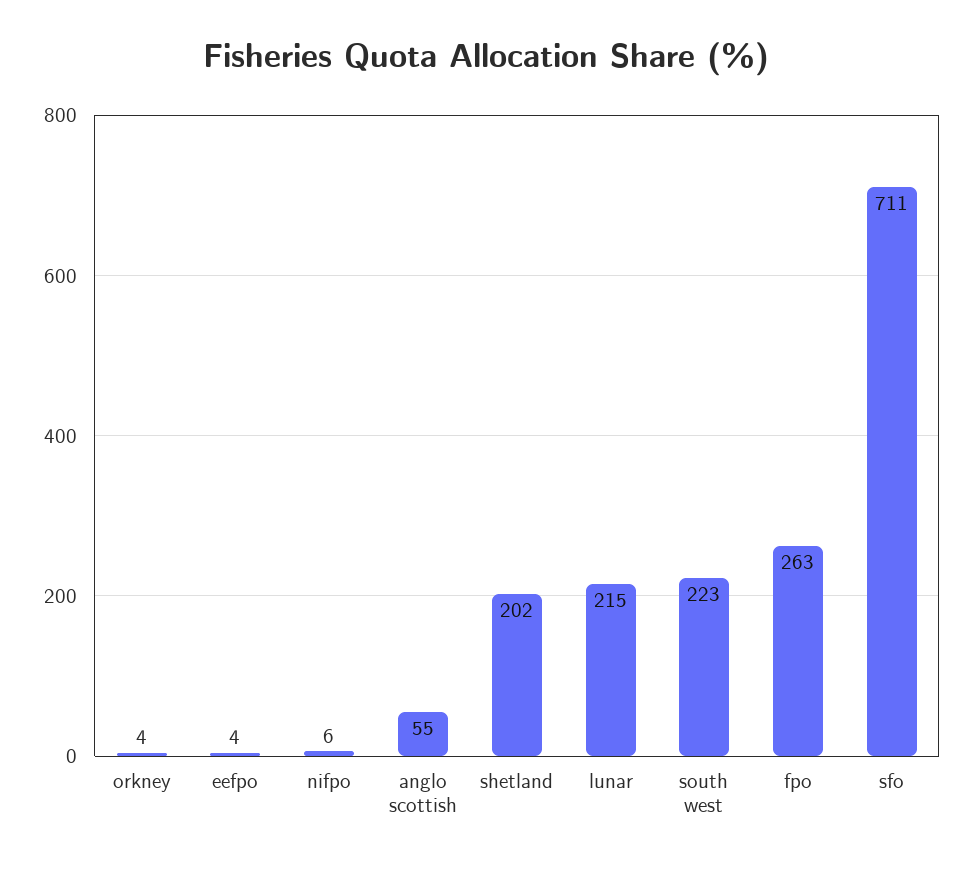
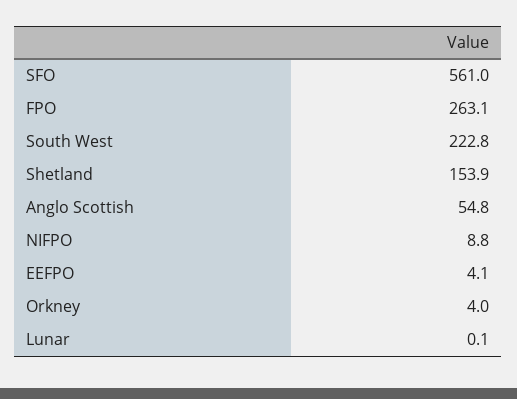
nifpo: 6 -> 8.8
shetland: 202 -> 153.9
lunar: 215 -> 0.1
sfo: 711 -> 561

